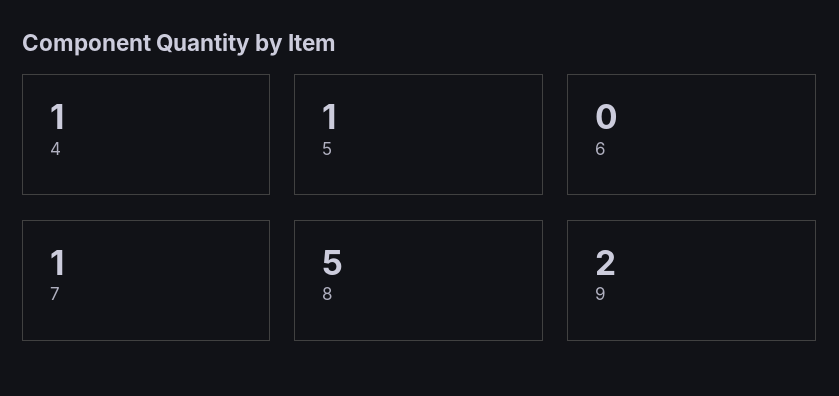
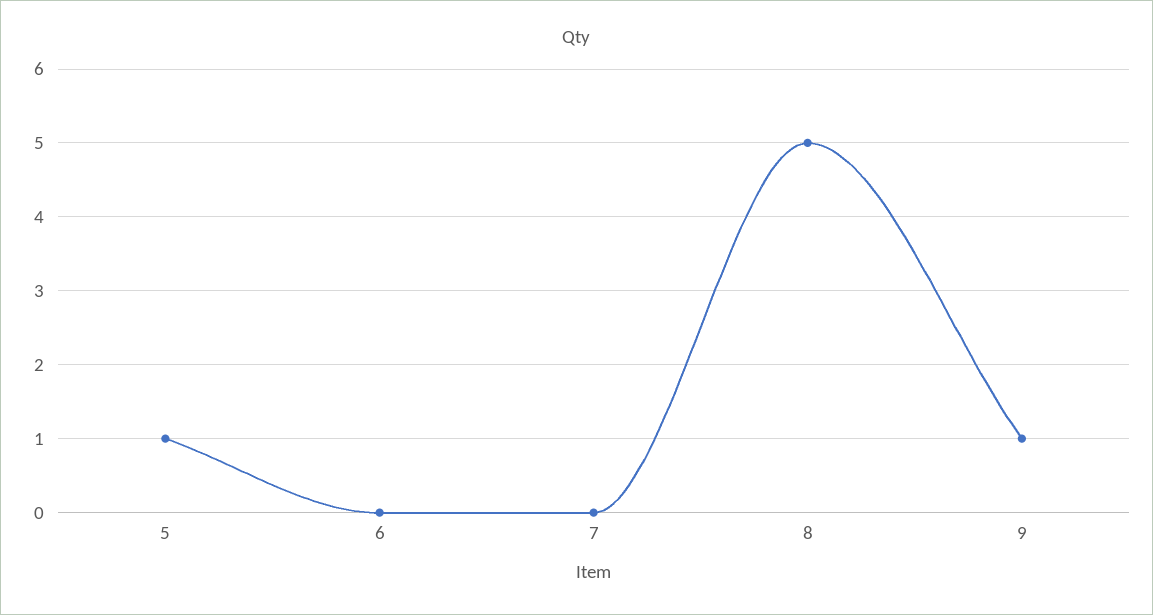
4: 1 -> none
7: 1 -> 0
9: 2 -> 1

